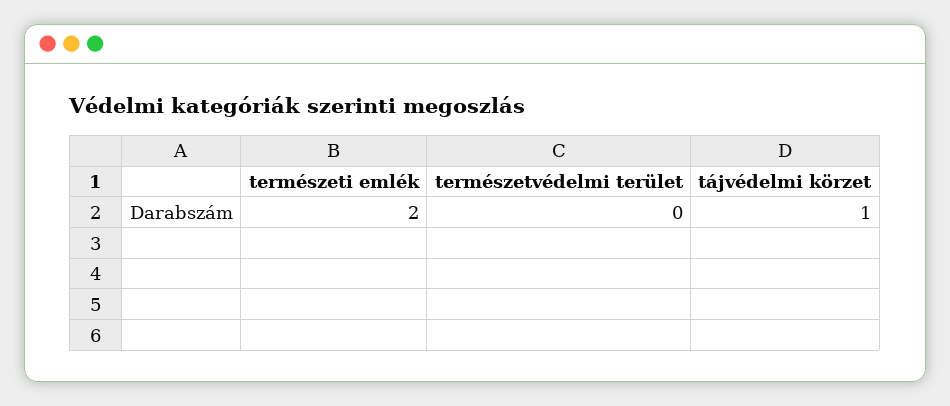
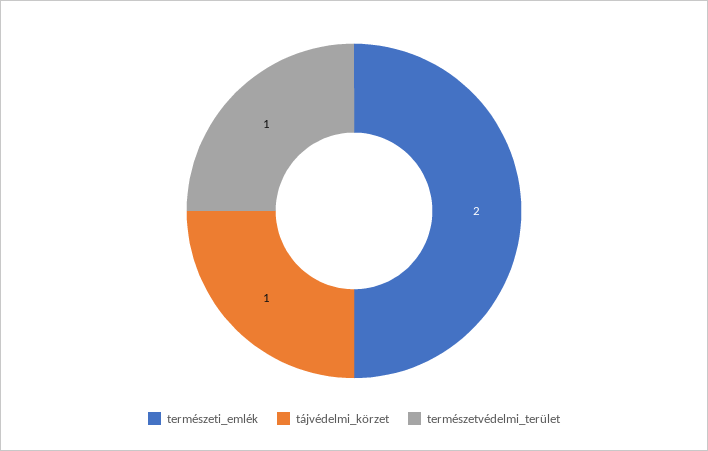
természetvédelmi terület: 0 -> 1

